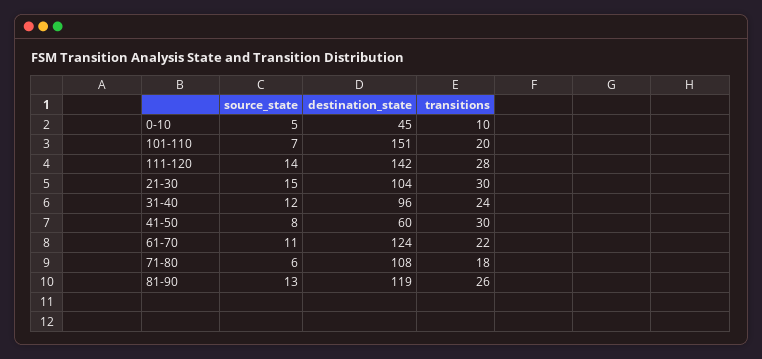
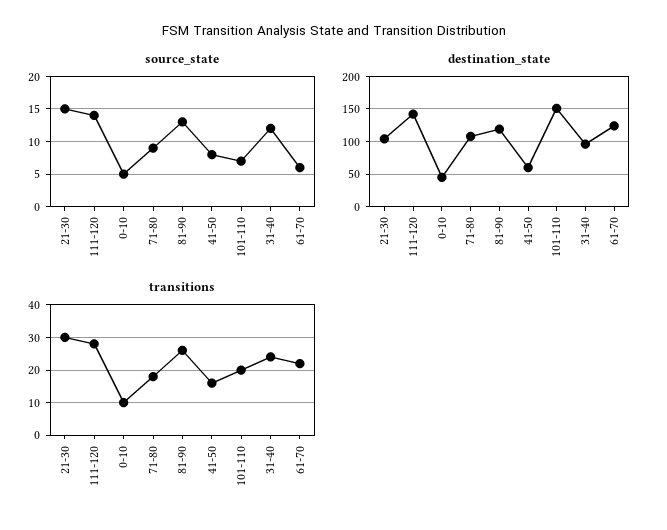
transitions, 41-50: 30 -> 15
source_state, 61-70: 11 -> 6
source_state, 71-80: 6 -> 9

